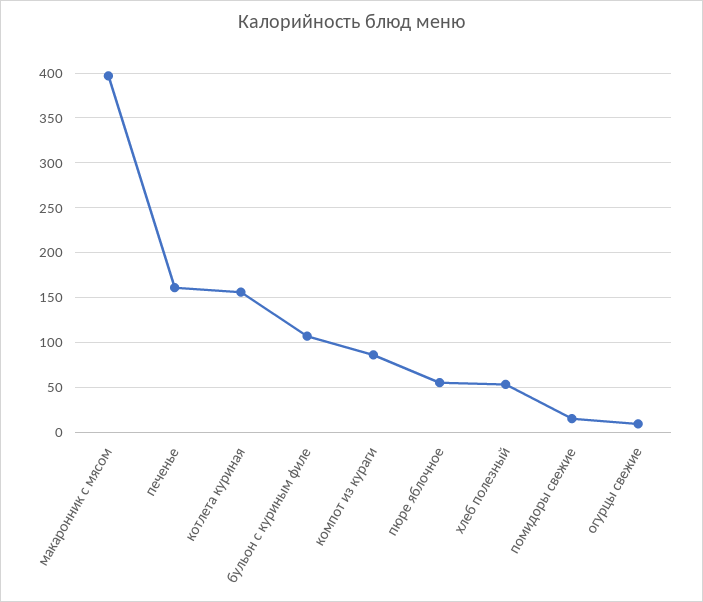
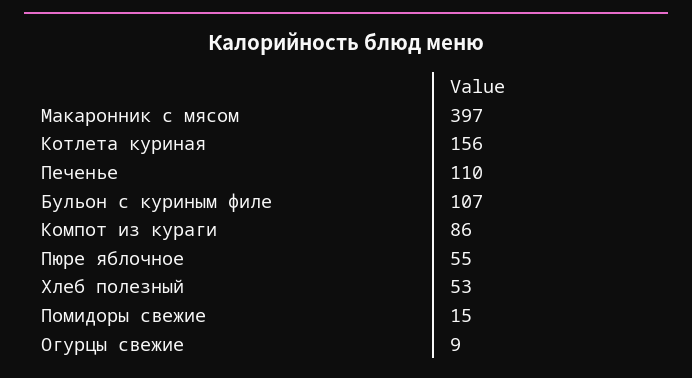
печенье: 160 -> 110

